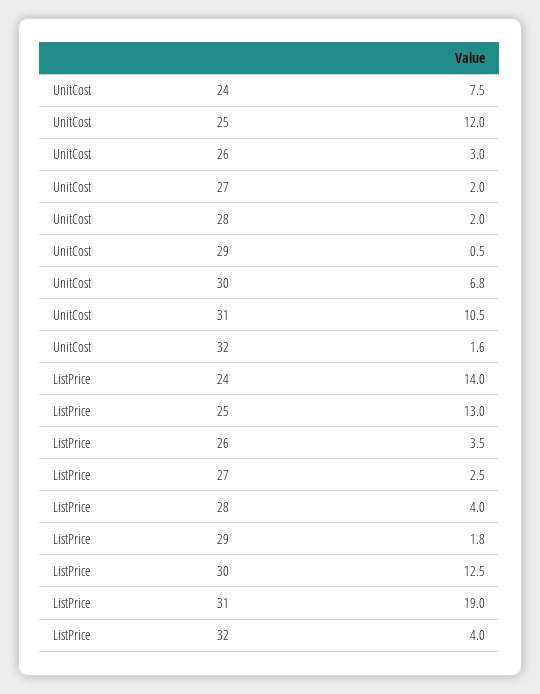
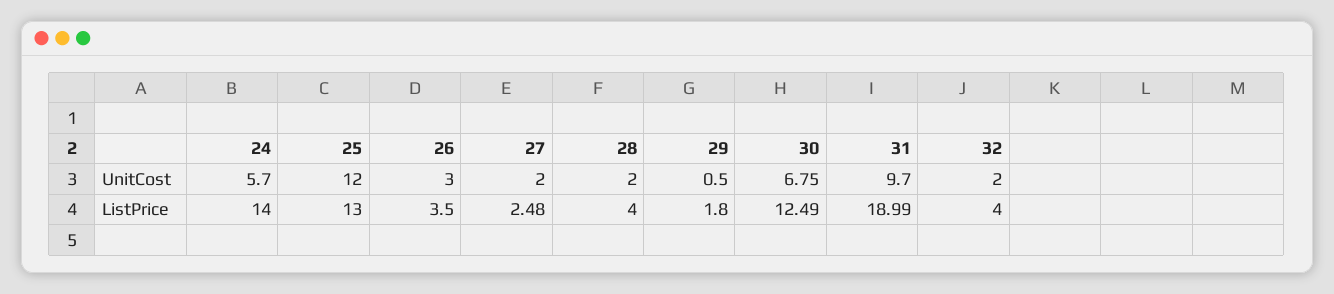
UnitCost, 24: 7.5 -> 5.7
UnitCost, 31: 10.5 -> 9.7
UnitCost, 32: 1.6 -> 2

